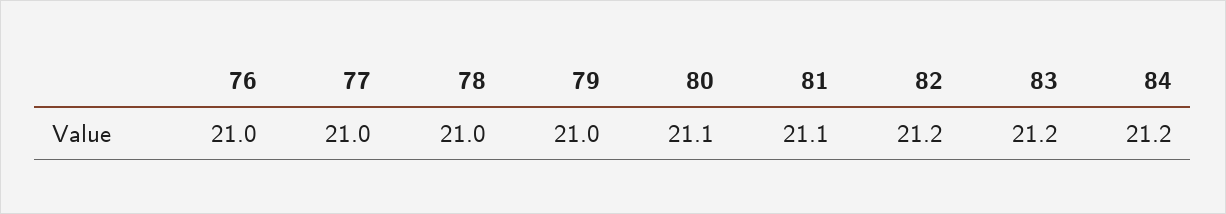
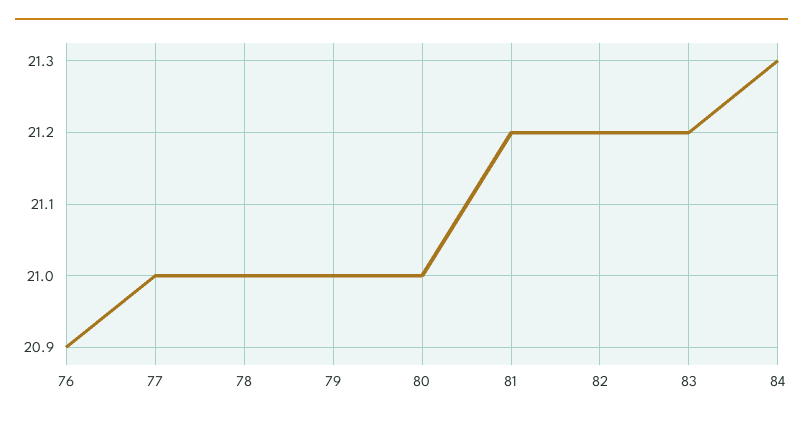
76: 21 -> 20.9
80: 21.1 -> 21
81: 21.1 -> 21.2
84: 21.2 -> 21.3

